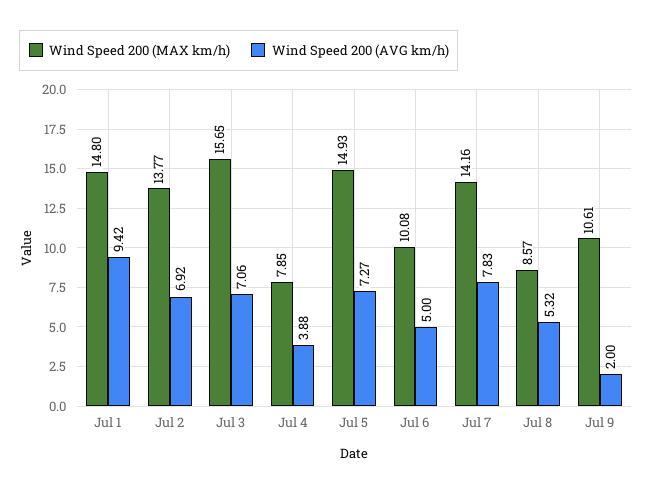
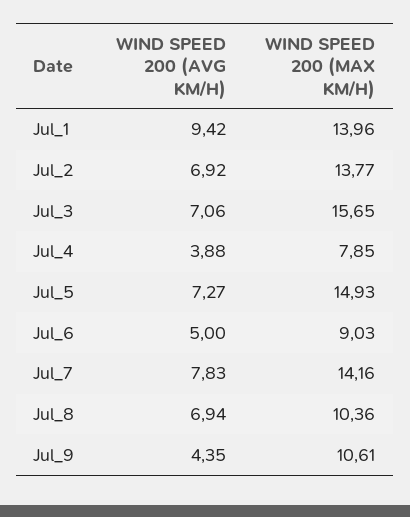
Wind Speed 200 (MAX km/h), Jul 1: 14.8 -> 13.96
Wind Speed 200 (MAX km/h), Jul 6: 10.08 -> 9.03
Wind Speed 200 (MAX km/h), Jul 8: 8.57 -> 10.36
Wind Speed 200 (AVG km/h), Jul 8: 5.32 -> 6.94
Wind Speed 200 (AVG km/h), Jul 9: 2 -> 4.35

